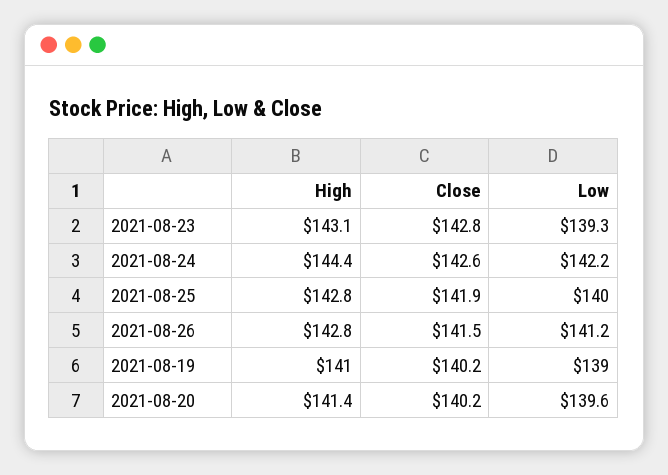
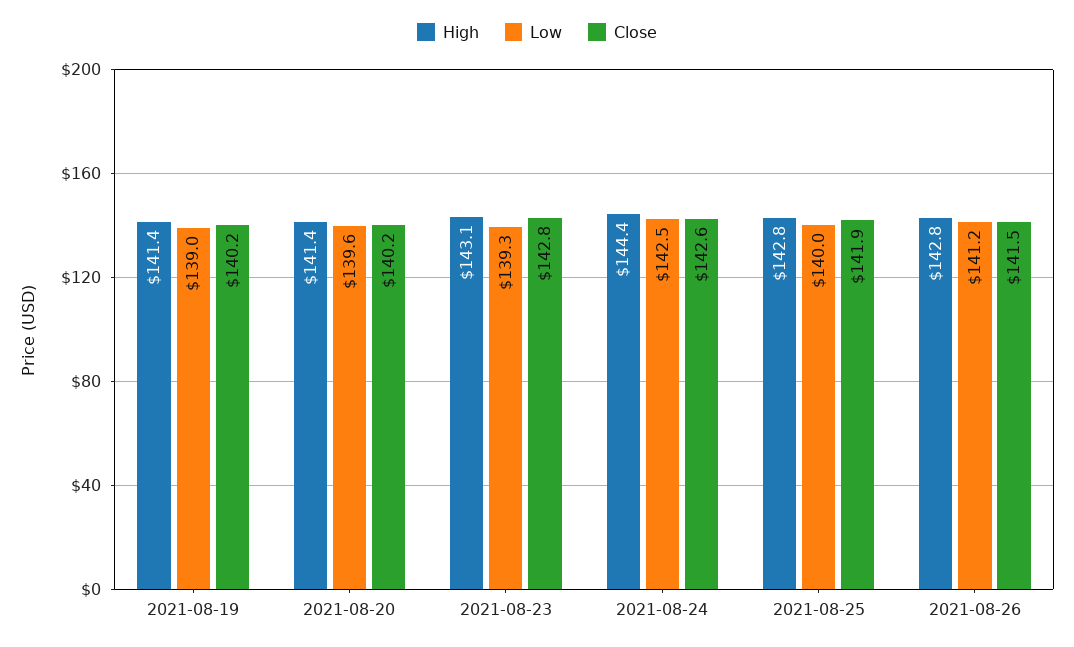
Low, 2021-08-24: 142.2 -> 142.5
High, 2021-08-19: 141 -> 141.4

